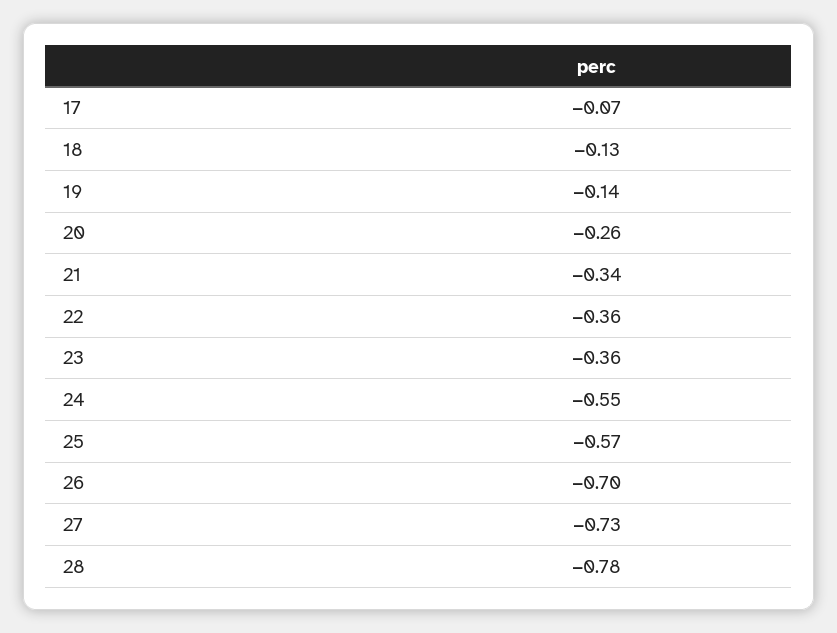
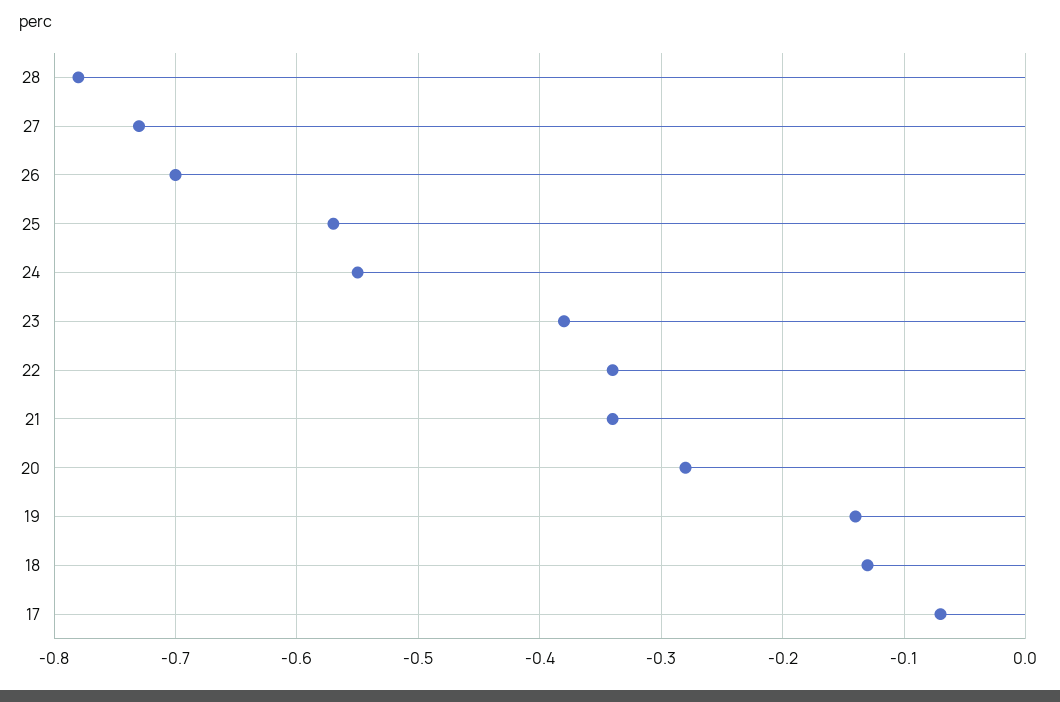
20: -0.26 -> -0.28
22: -0.36 -> -0.34
23: -0.36 -> -0.38

